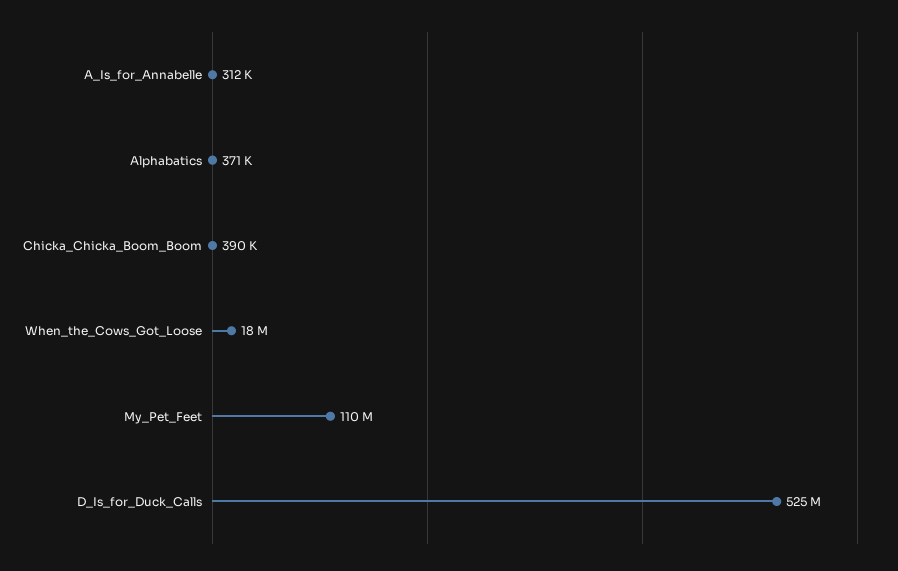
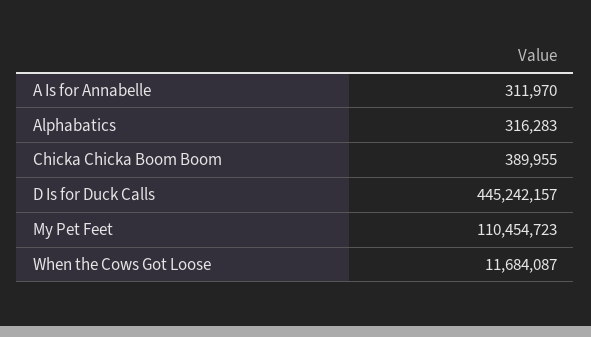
Alphabatics: 371000 -> 316283
When_the_Cows_Got_Loose: 18000000 -> 11684087
D_Is_for_Duck_Calls: 525000000 -> 445242157

